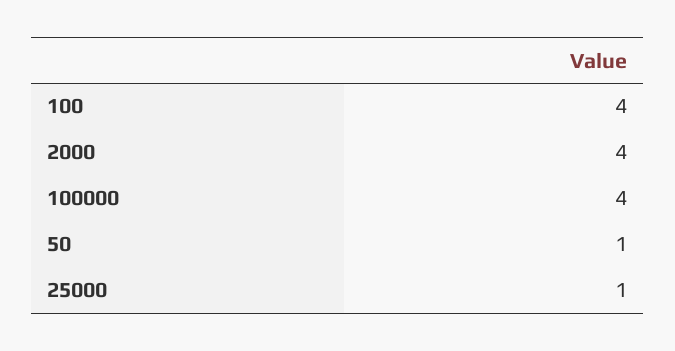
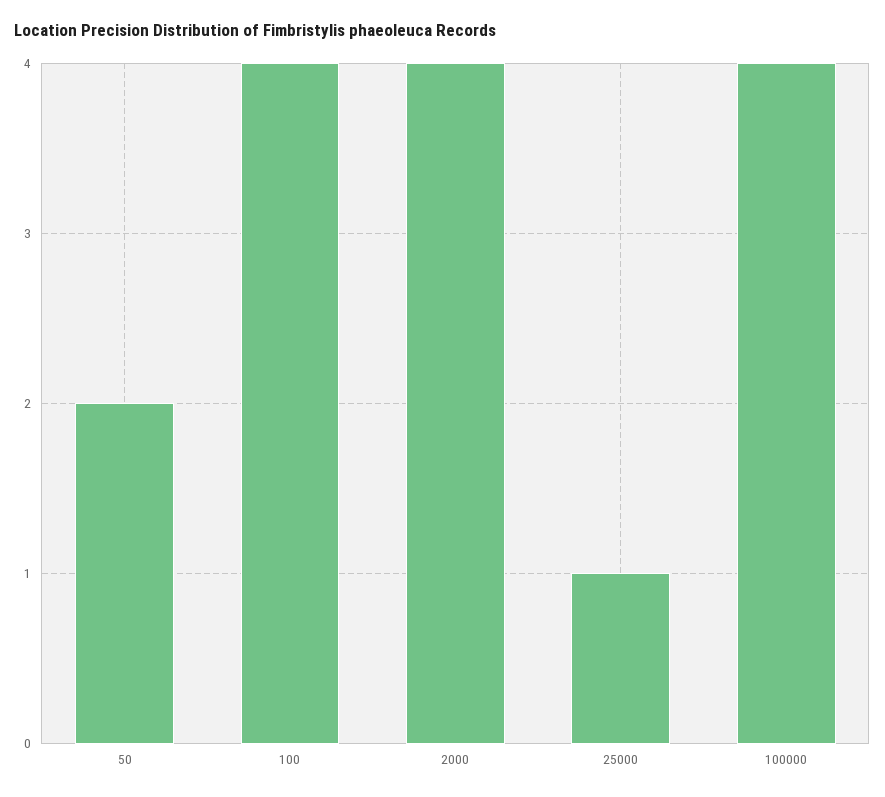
50: 1 -> 2

